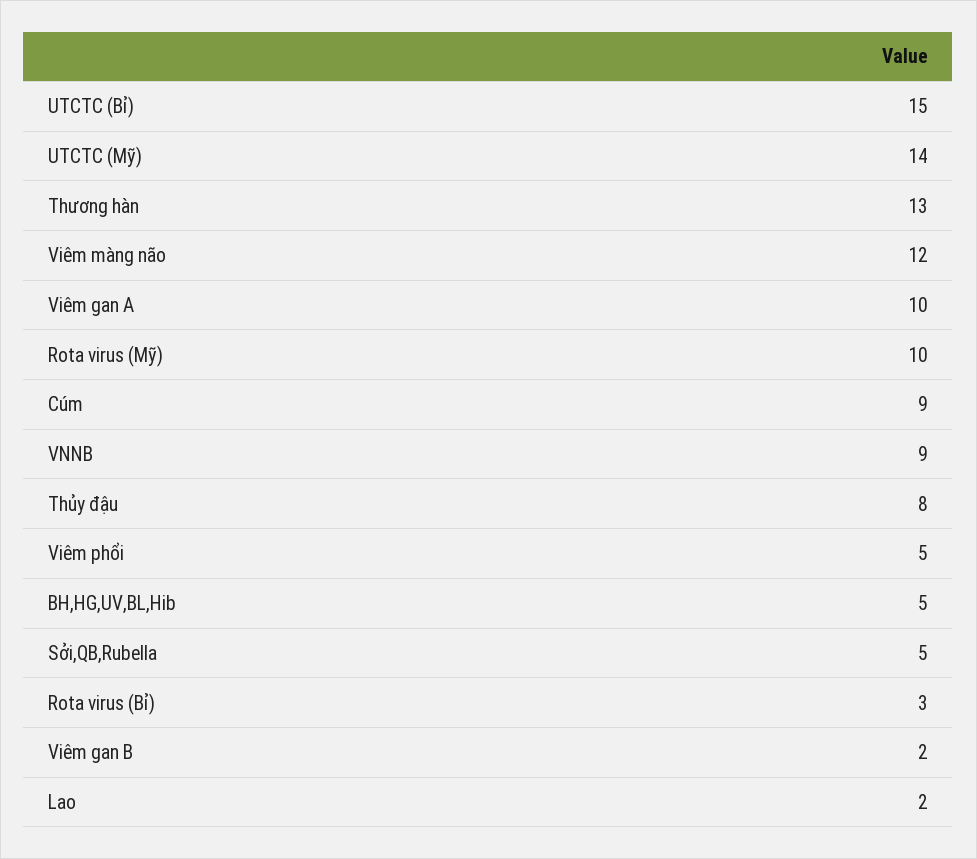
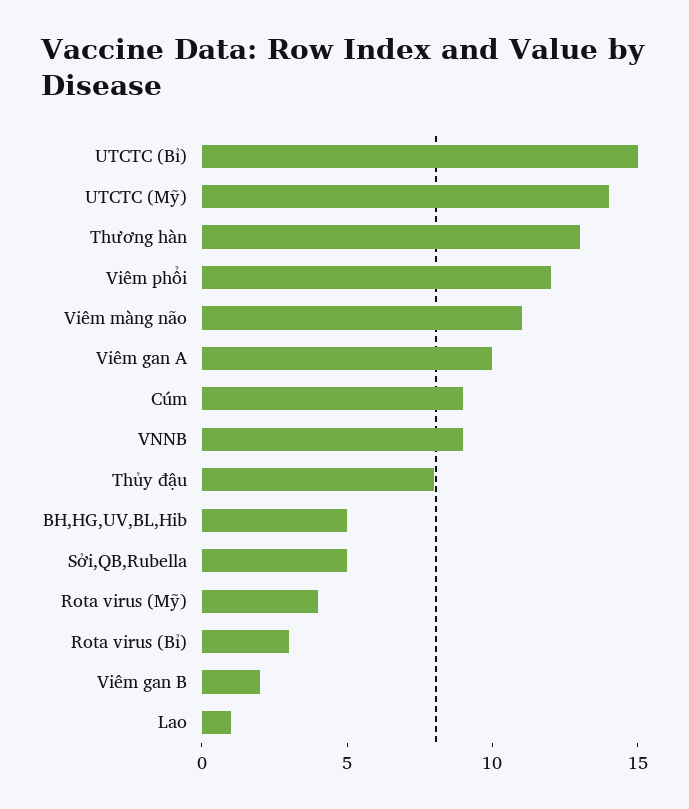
Viêm màng não: 12 -> 11
Rota virus (Mỹ): 10 -> 4
Viêm phổi: 5 -> 12
Lao: 2 -> 1

